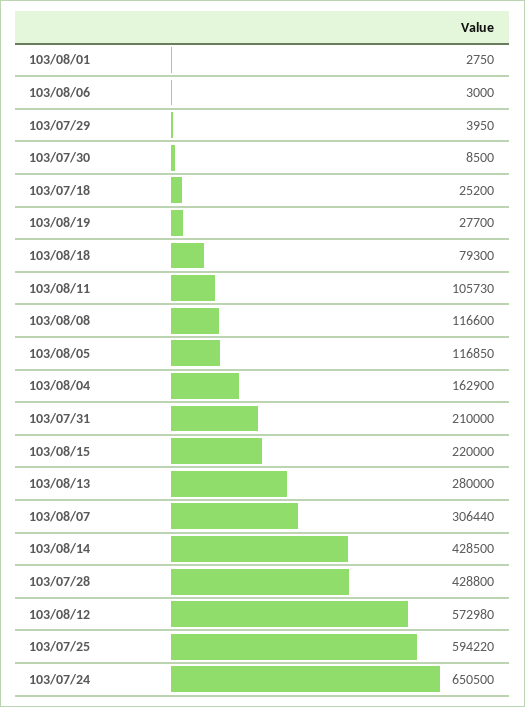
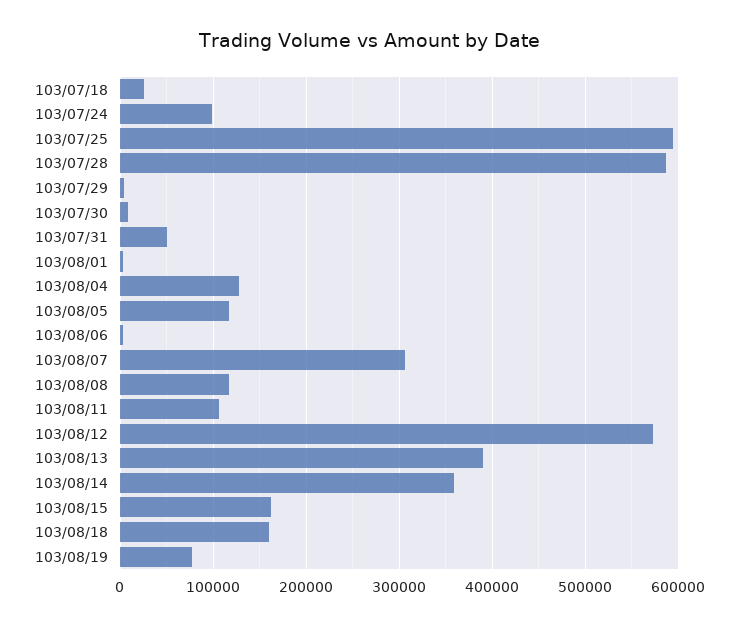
103/08/19: 27700 -> 80000
103/08/18: 79300 -> 160000
103/08/04: 162900 -> 130000
103/07/31: 210000 -> 50000
103/08/15: 220000 -> 160000
103/08/13: 280000 -> 390000
103/08/14: 428500 -> 360000
103/07/28: 428800 -> 590000
103/07/24: 650500 -> 100000

